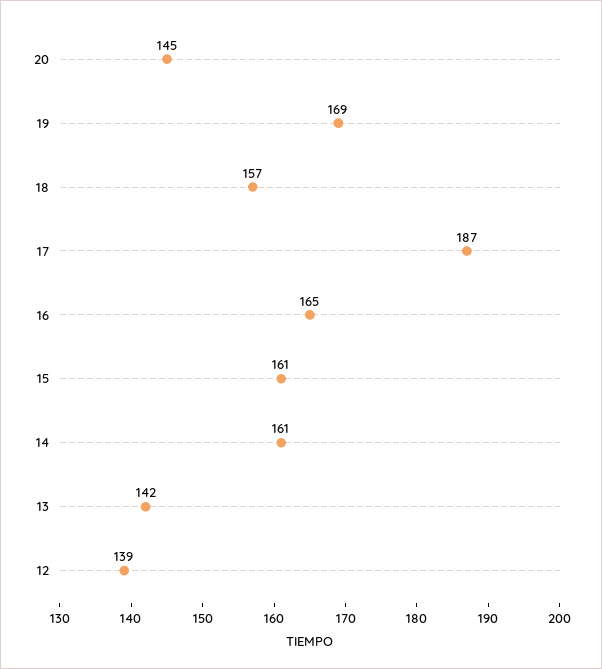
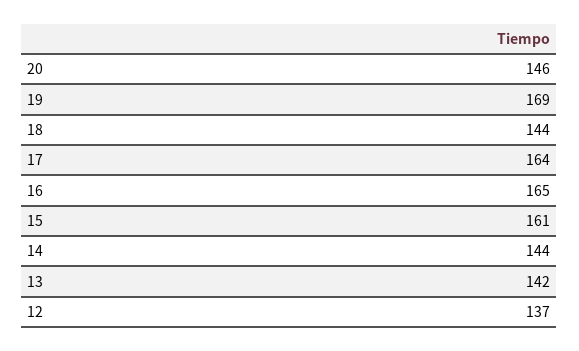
20: 145 -> 146
18: 157 -> 144
17: 187 -> 164
14: 161 -> 144
12: 139 -> 137

